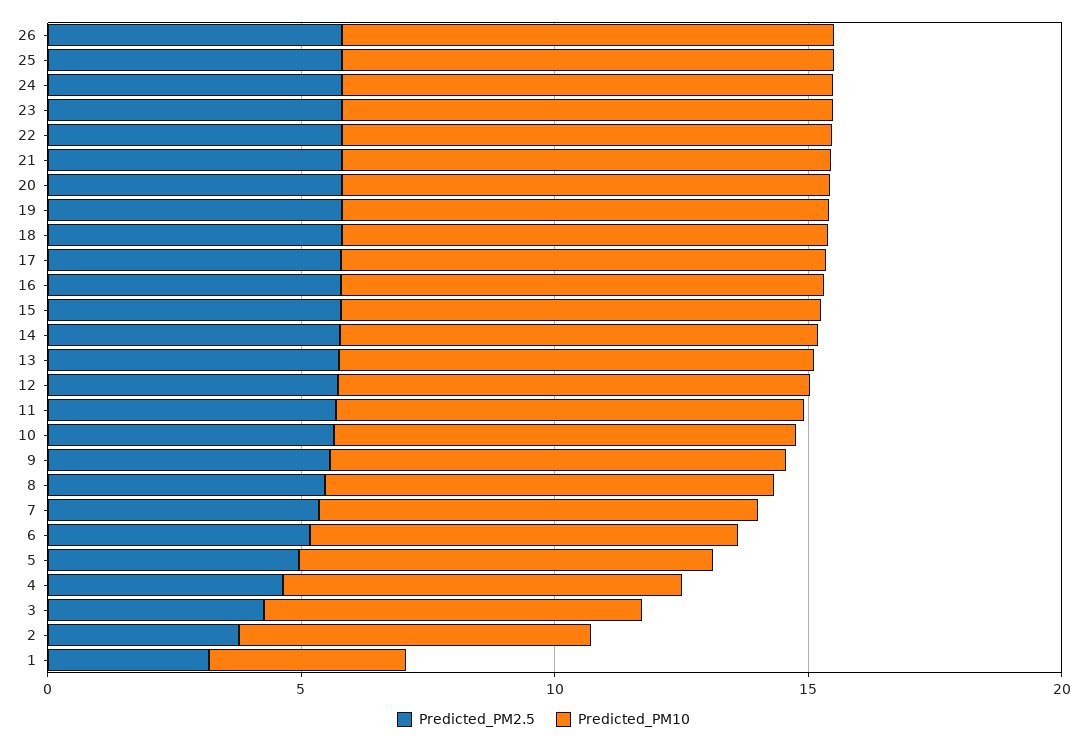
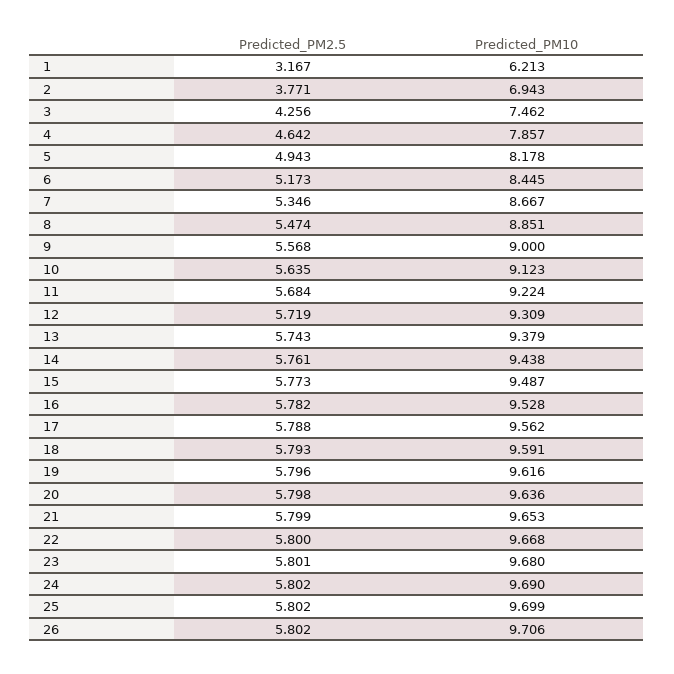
Predicted_PM10, 1: 4 -> 6.213

